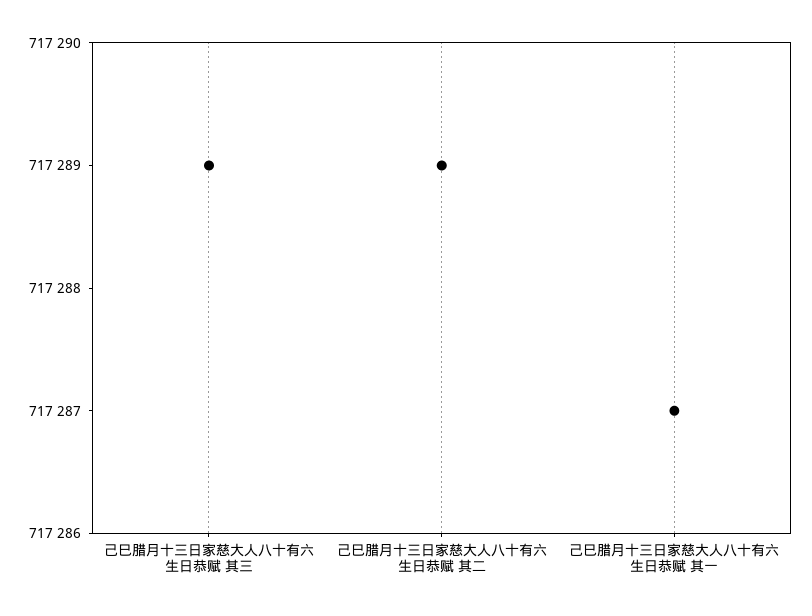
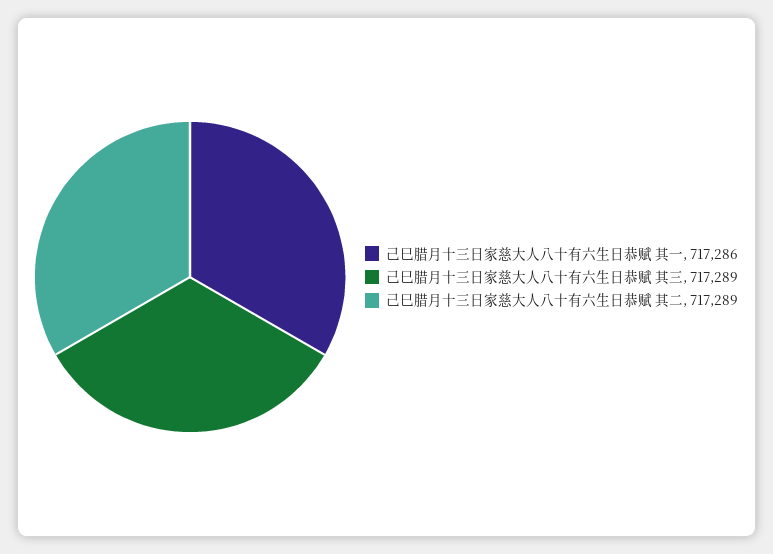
己巳腊月十三日家慈大人八十有六生日恭赋 其一: 717287 -> 717286

